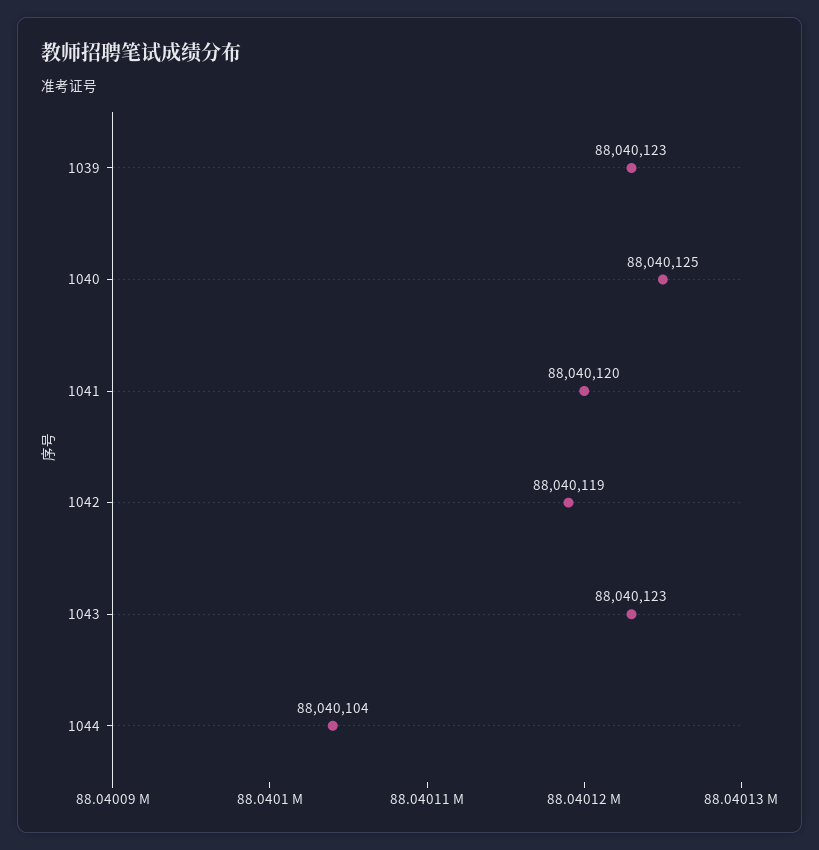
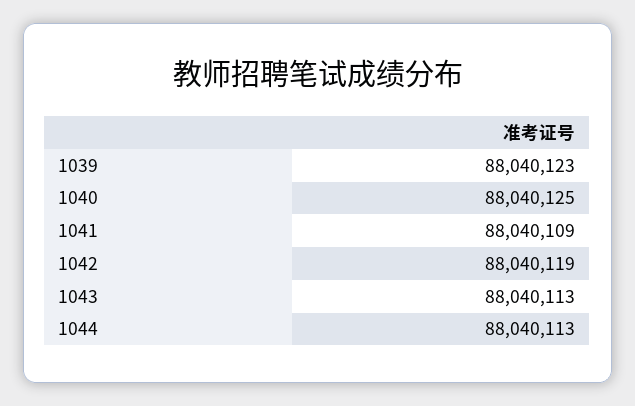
1041: 88040120 -> 88040109
1043: 88040123 -> 88040113
1044: 88040104 -> 88040113

